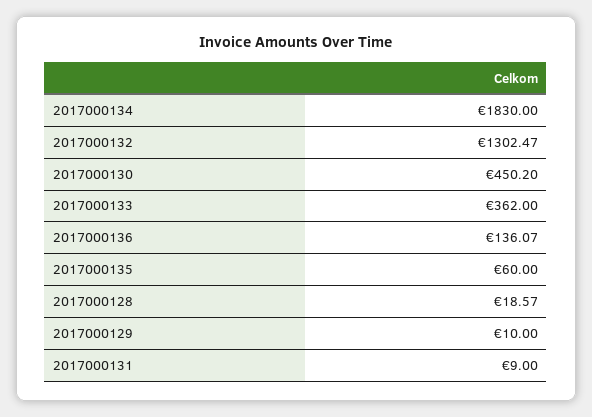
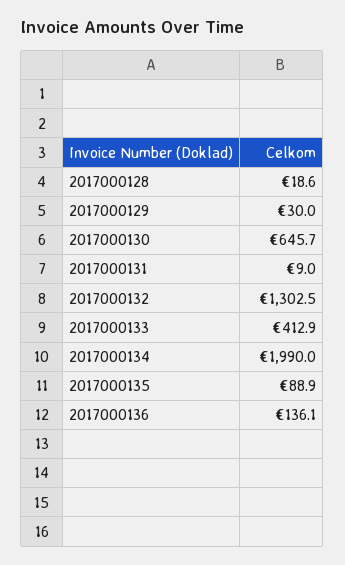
2017000134: 1830 -> 1990
2017000130: 450.2 -> 645.7
2017000133: 362 -> 412.9
2017000135: 60 -> 88.9
2017000129: 10 -> 30

